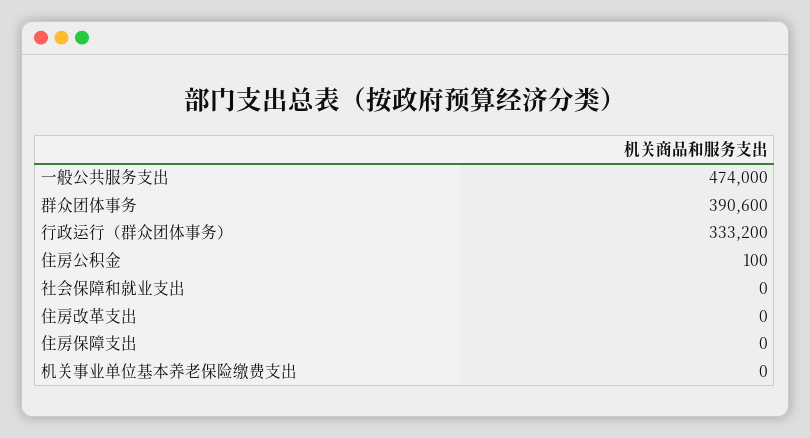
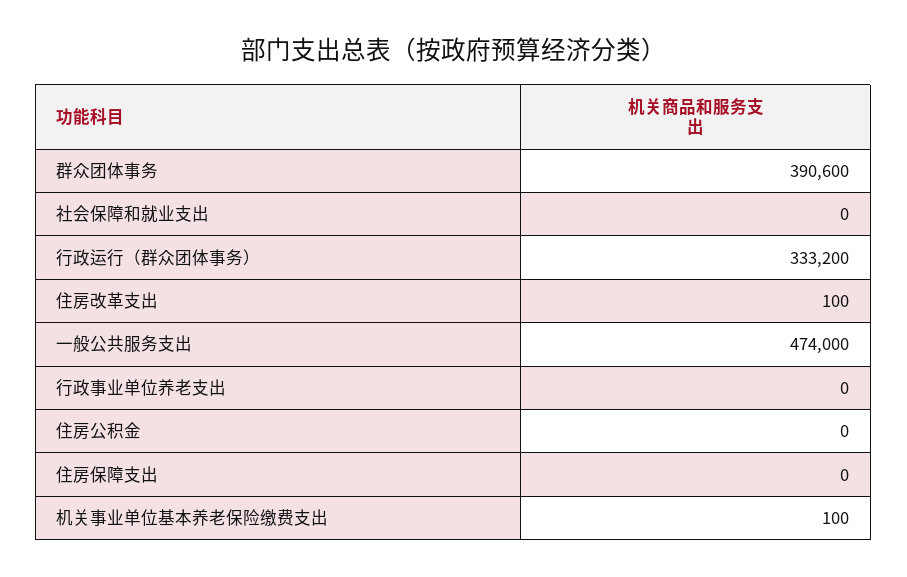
住房公积金: 100 -> 0
住房改革支出: 0 -> 100
机关事业单位基本养老保险缴费支出: 0 -> 100
行政事业单位养老支出: none -> 0

